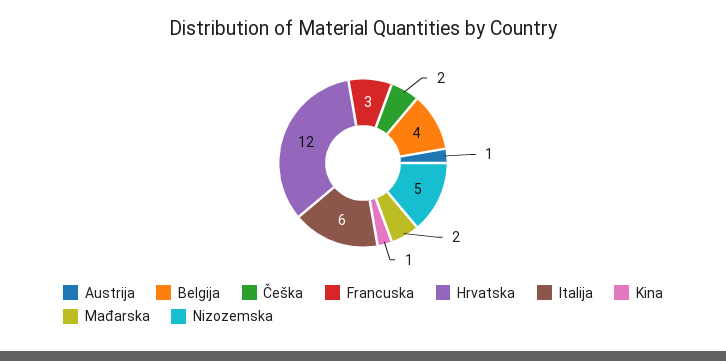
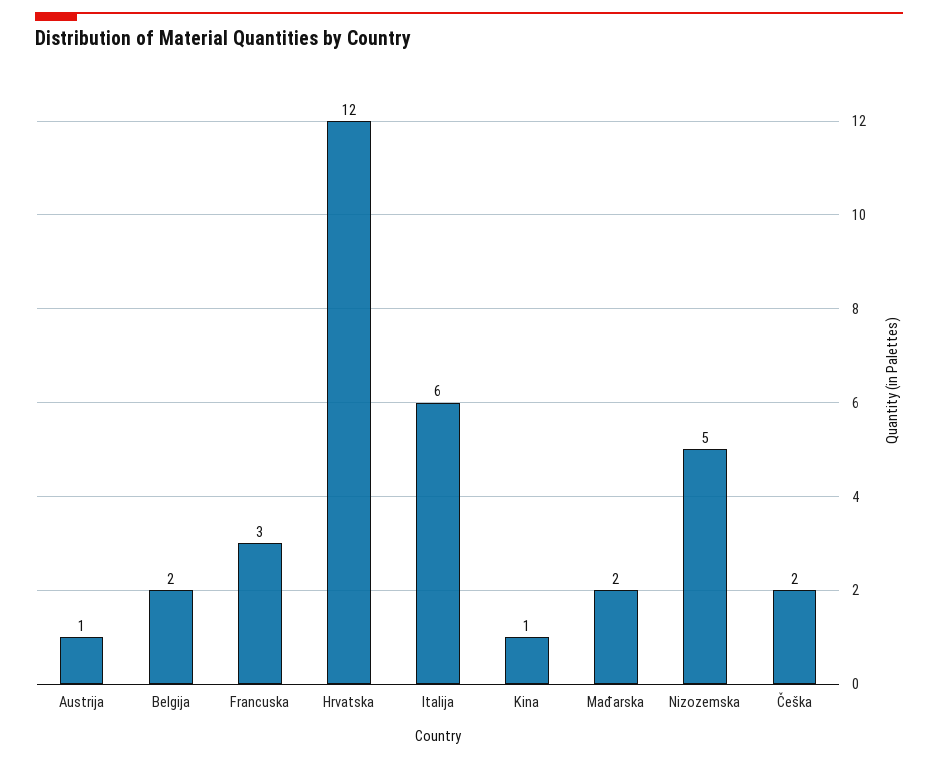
Belgija: 4 -> 2

